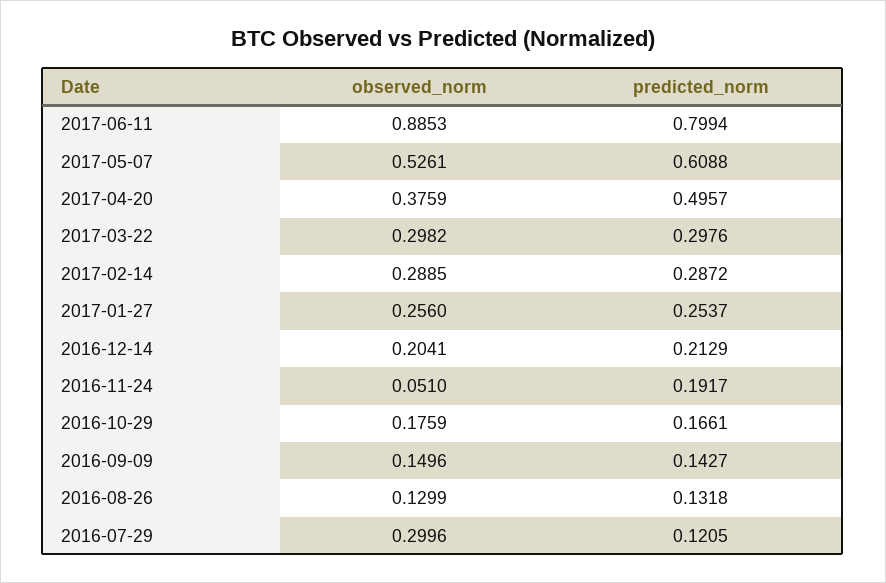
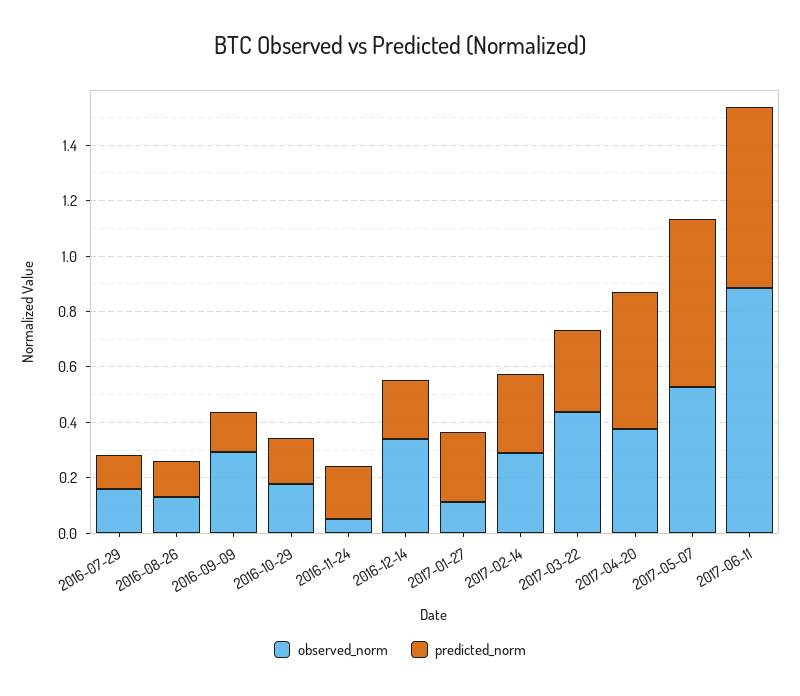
predicted_norm, 2017-06-11: 0.7994 -> 0.65
observed_norm, 2017-03-22: 0.2982 -> 0.45
observed_norm, 2017-01-27: 0.256 -> 0.1
observed_norm, 2016-12-14: 0.2041 -> 0.35
observed_norm, 2016-09-09: 0.1496 -> 0.3
observed_norm, 2016-07-29: 0.2996 -> 0.15

